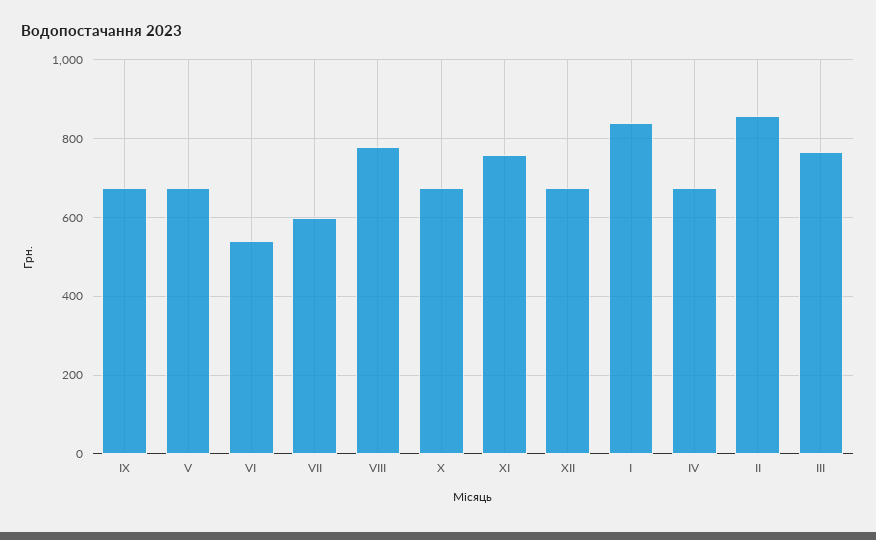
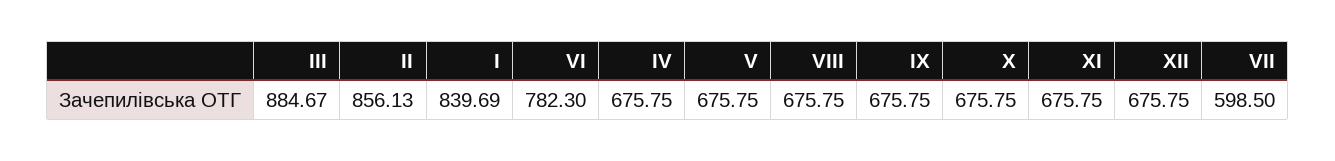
VI: 540 -> 782.3
VIII: 780 -> 675.75
XI: 760 -> 675.75
ІІІ: 760 -> 884.67

